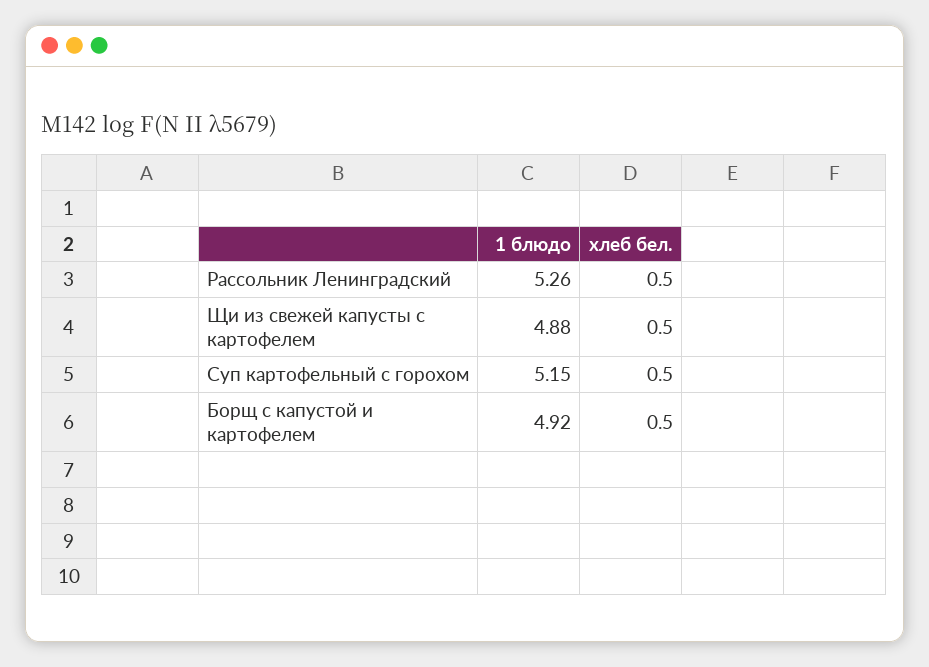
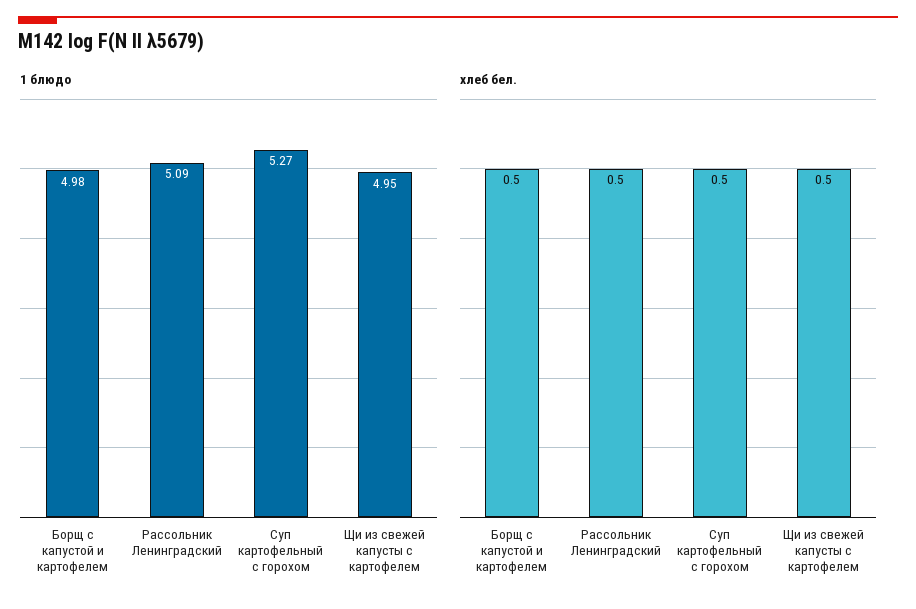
1 блюдо, Рассольник Ленинградский: 5.26 -> 5.09
1 блюдо, Щи из свежей капусты с картофелем: 4.88 -> 4.95
1 блюдо, Суп картофельный с горохом: 5.15 -> 5.27
1 блюдо, Борщ с капустой и картофелем: 4.92 -> 4.98

